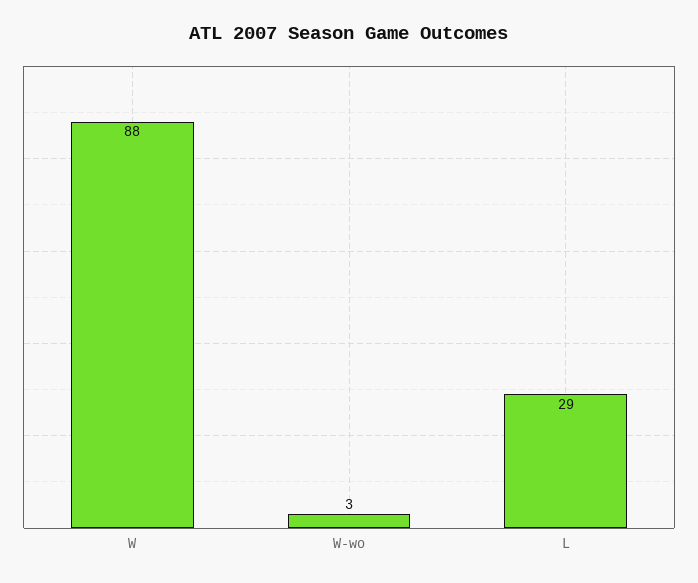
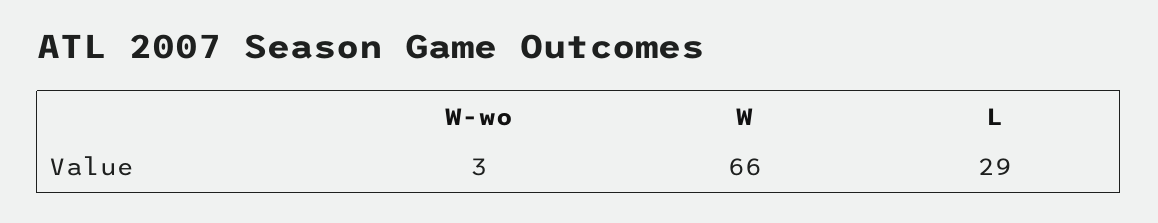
W: 88 -> 66

